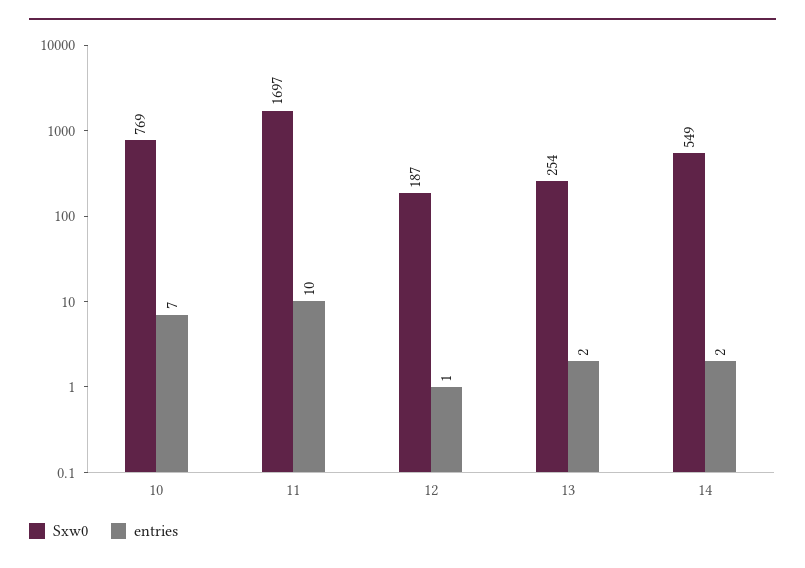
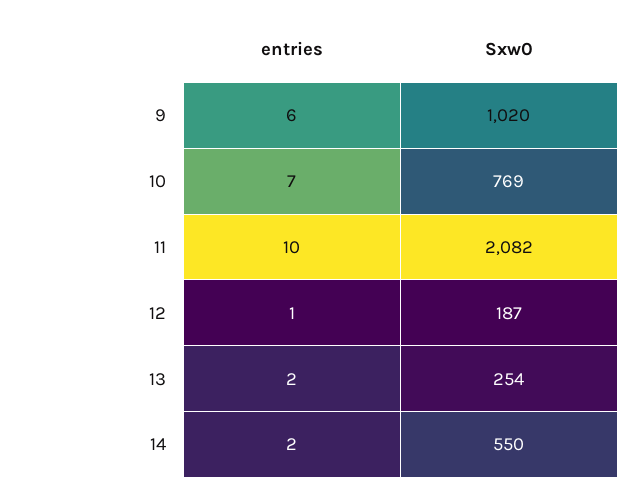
Sxw0, 11: 1697 -> 2082
Sxw0, 14: 549 -> 550
entries, 9: none -> 6
Sxw0, 9: none -> 1020

